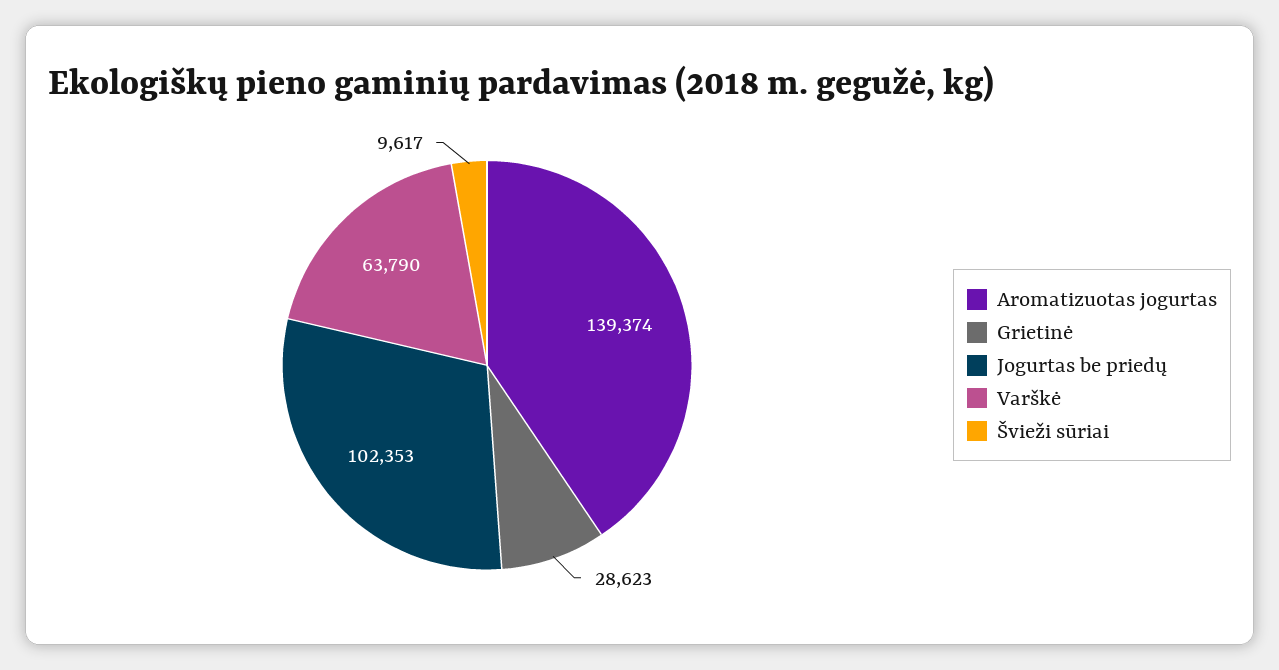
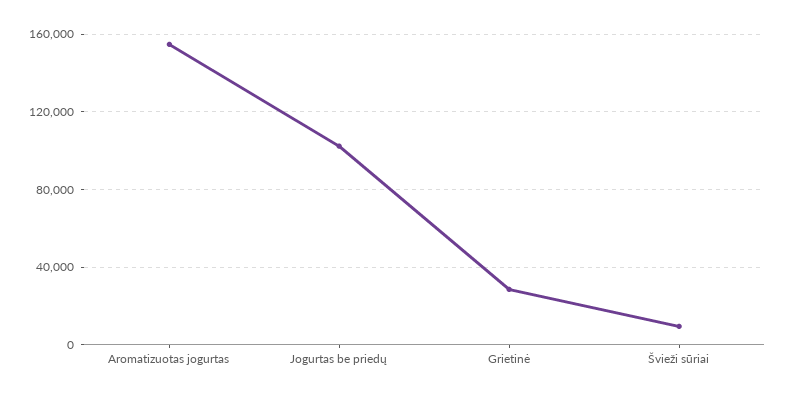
Aromatizuotas jogurtas: 139374 -> 155000
Varškė: 63790 -> none

